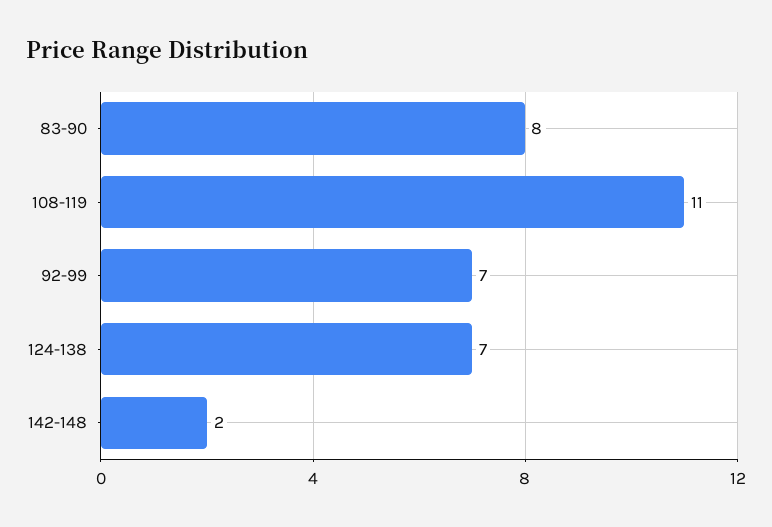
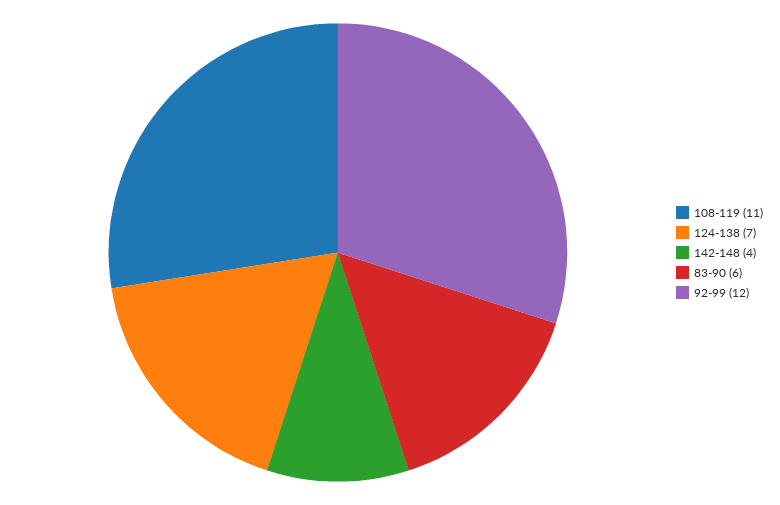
83-90: 8 -> 6
92-99: 7 -> 12
142-148: 2 -> 4

